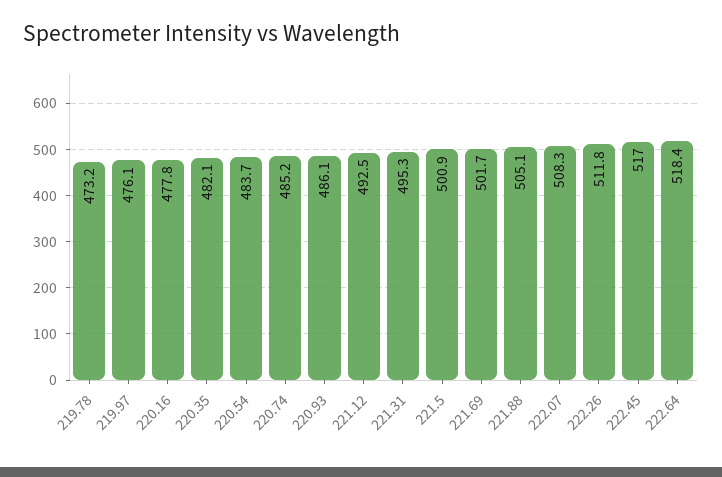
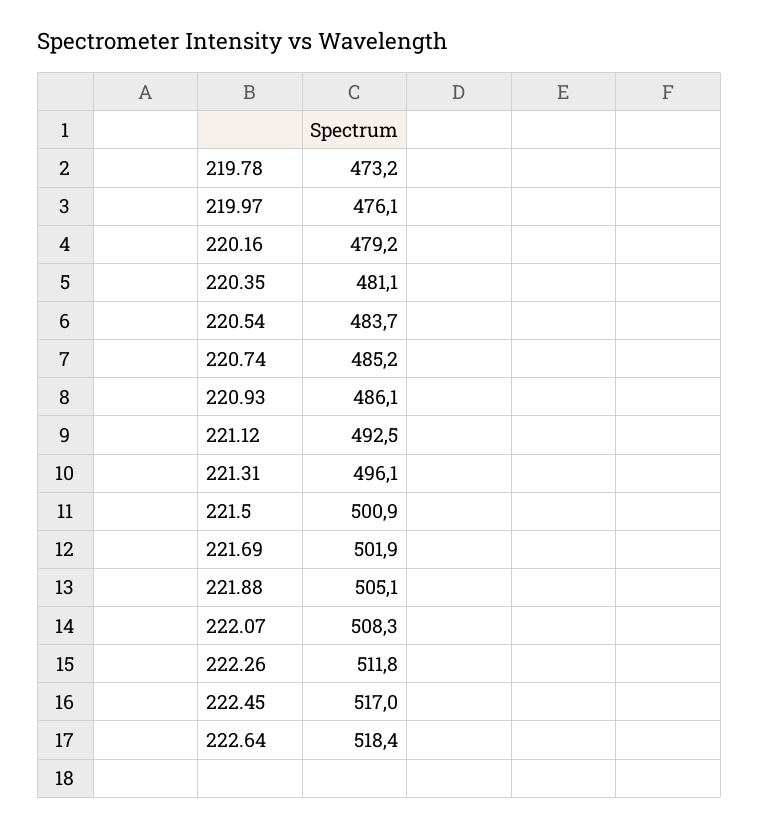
220.16: 477.8 -> 479.2
220.35: 482.1 -> 481.1
221.31: 495.3 -> 496.1
221.69: 501.7 -> 501.9

